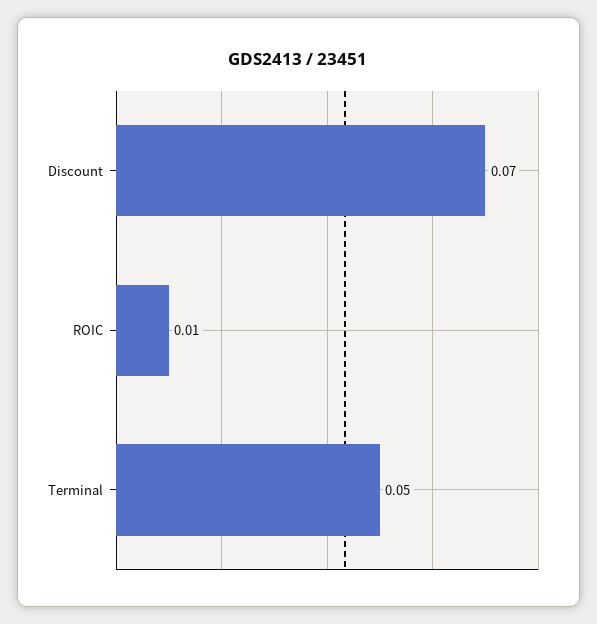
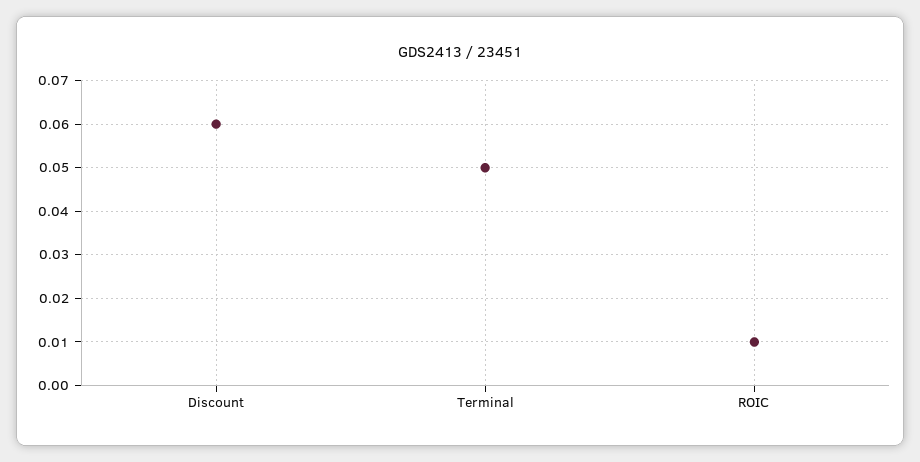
Discount: 0.07 -> 0.06

